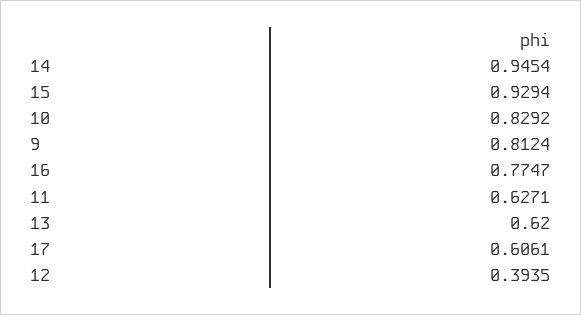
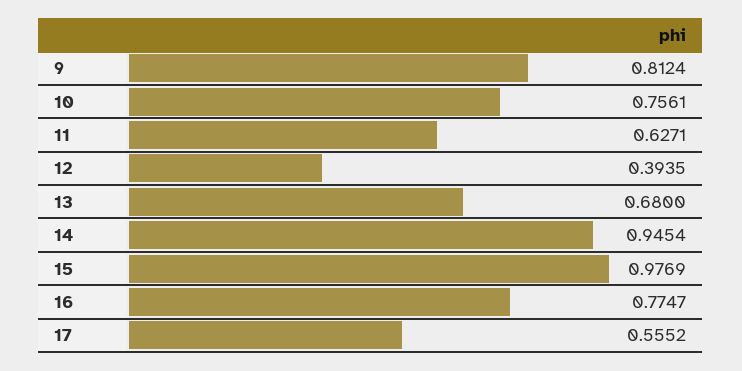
15: 0.9294 -> 0.9769
10: 0.8292 -> 0.7561
13: 0.62 -> 0.68
17: 0.6061 -> 0.5552

